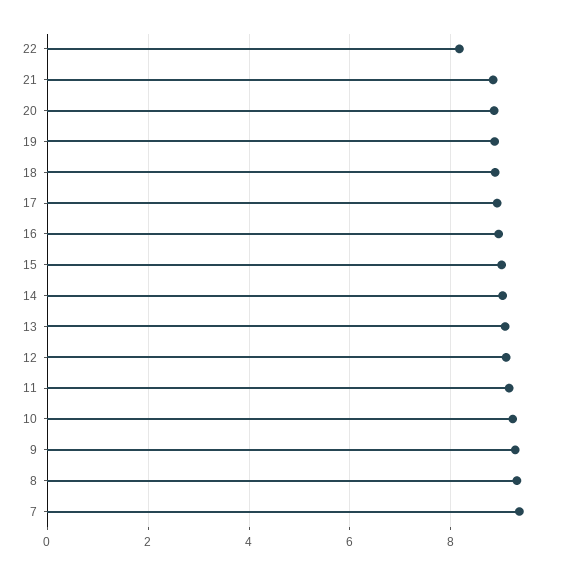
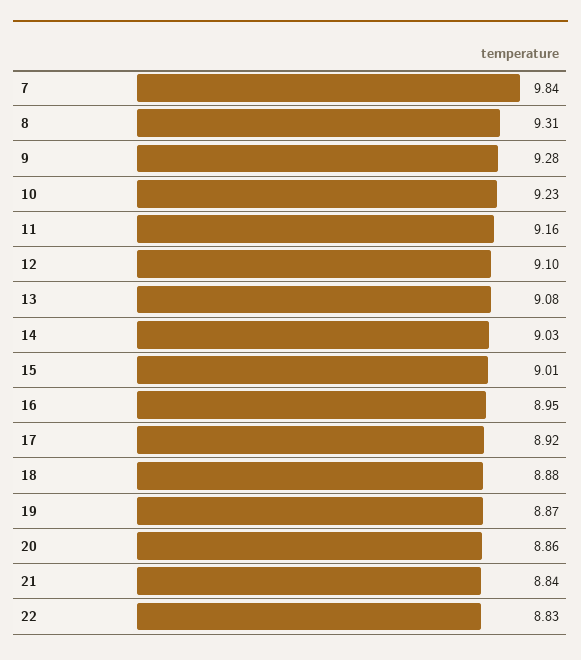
22: 8.2 -> 8.83
7: 9.4 -> 9.84

